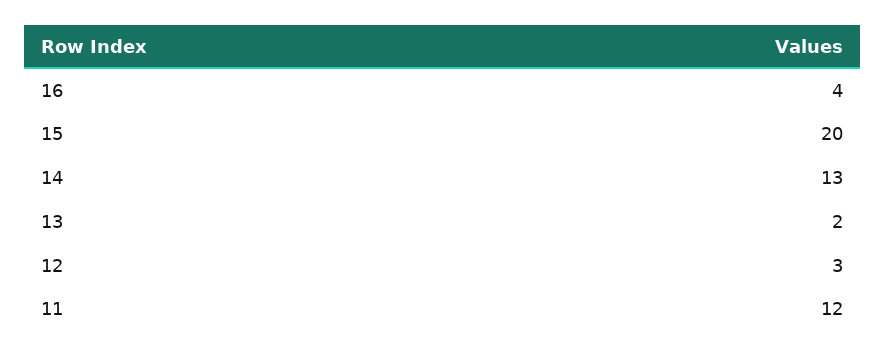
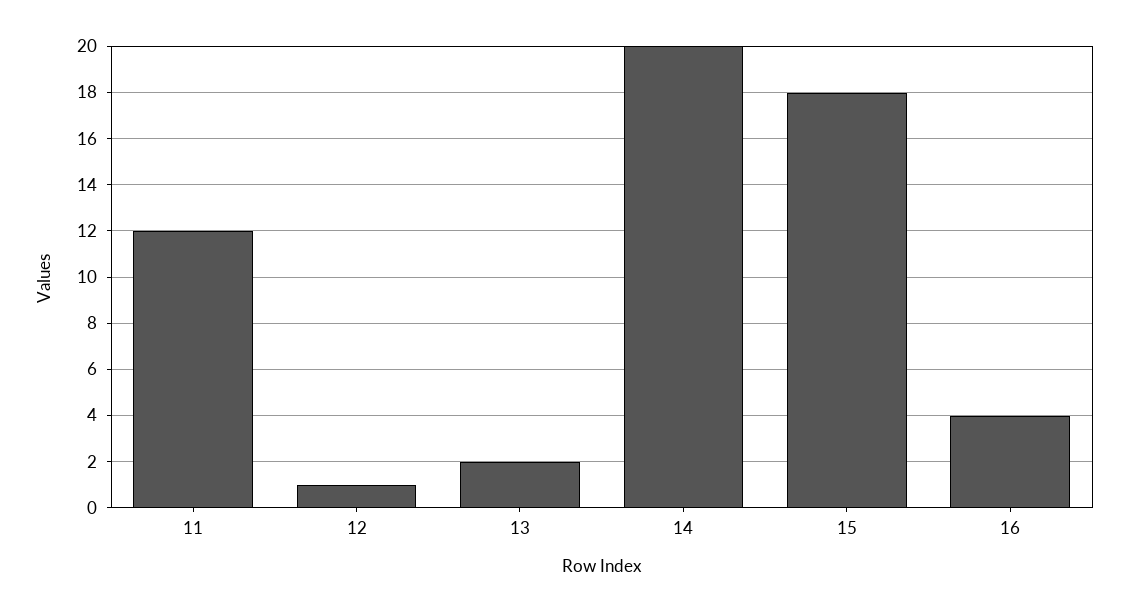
15: 20 -> 18
14: 13 -> 20
12: 3 -> 1

